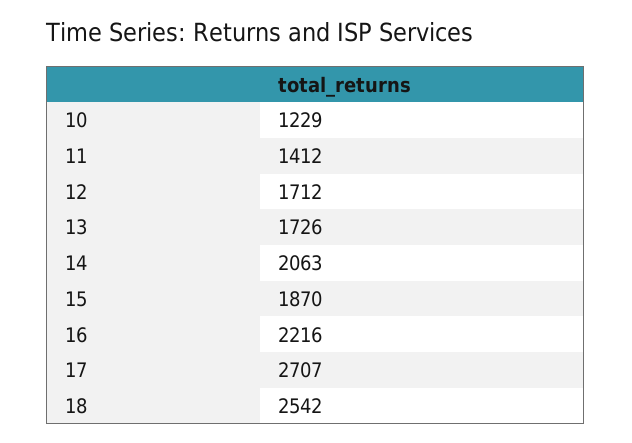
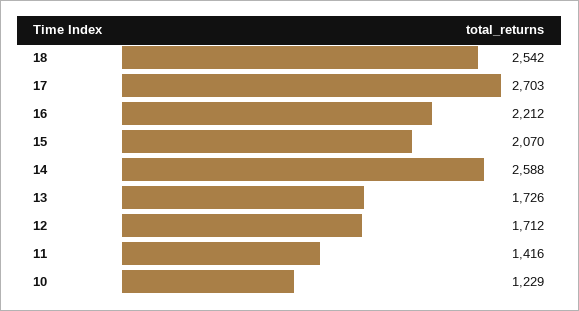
11: 1412 -> 1416
14: 2063 -> 2588
15: 1870 -> 2070
16: 2216 -> 2212
17: 2707 -> 2703

